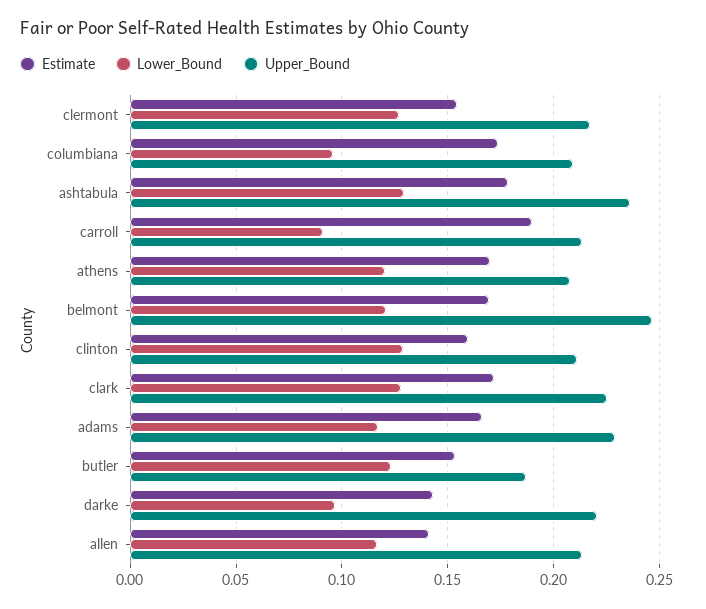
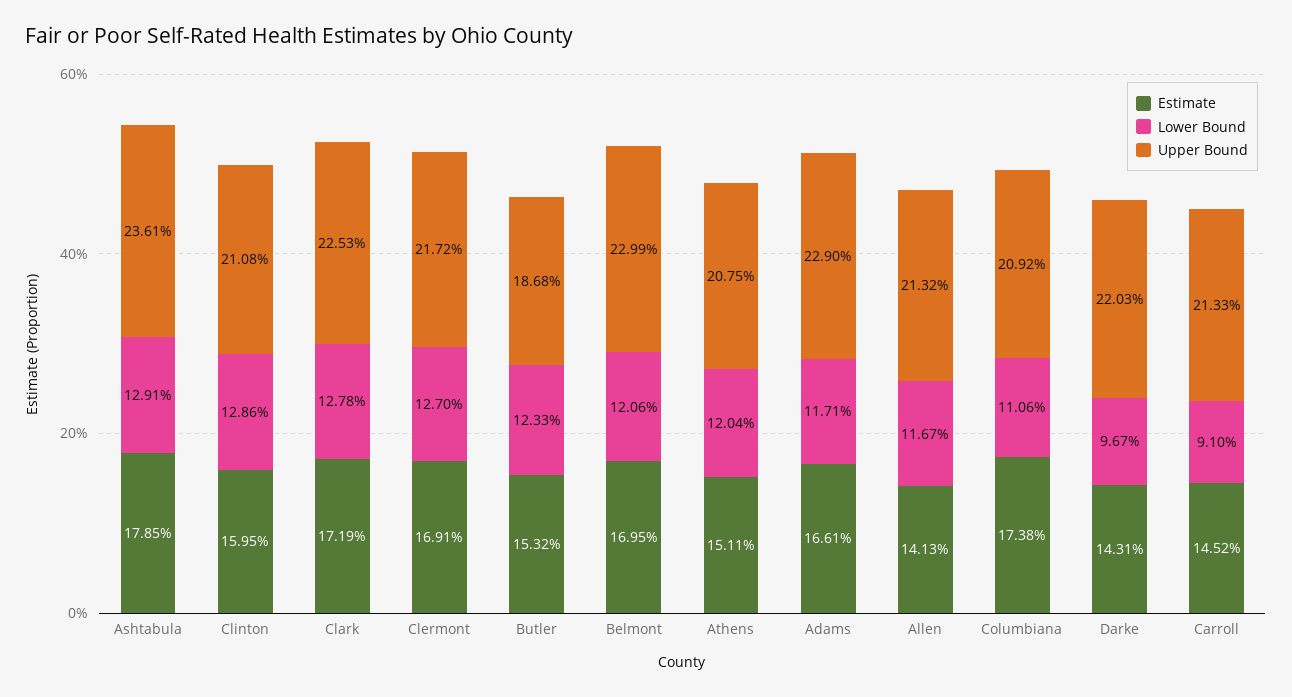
Estimate, clermont: 0.155 -> 0.1691
Lower_Bound, columbiana: 0.095 -> 0.1106
Estimate, carroll: 0.19 -> 0.1452
Estimate, athens: 0.17 -> 0.1511
Upper_Bound, belmont: 0.245 -> 0.2299

